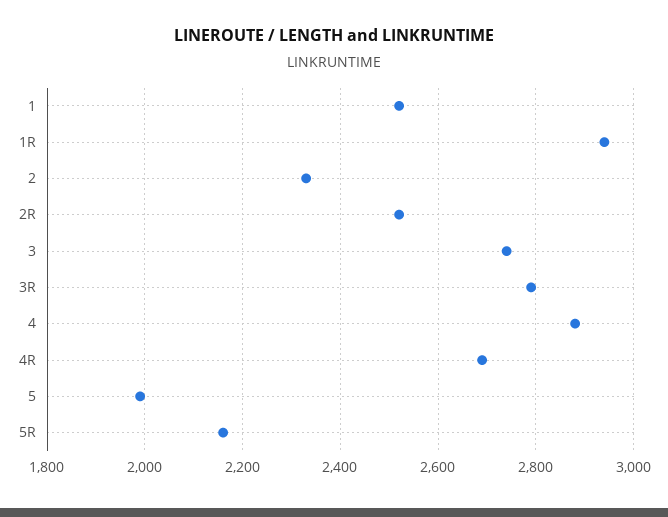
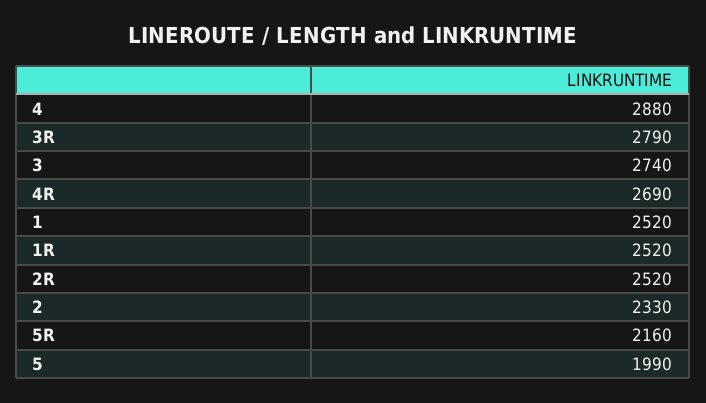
1R: 2940 -> 2520

